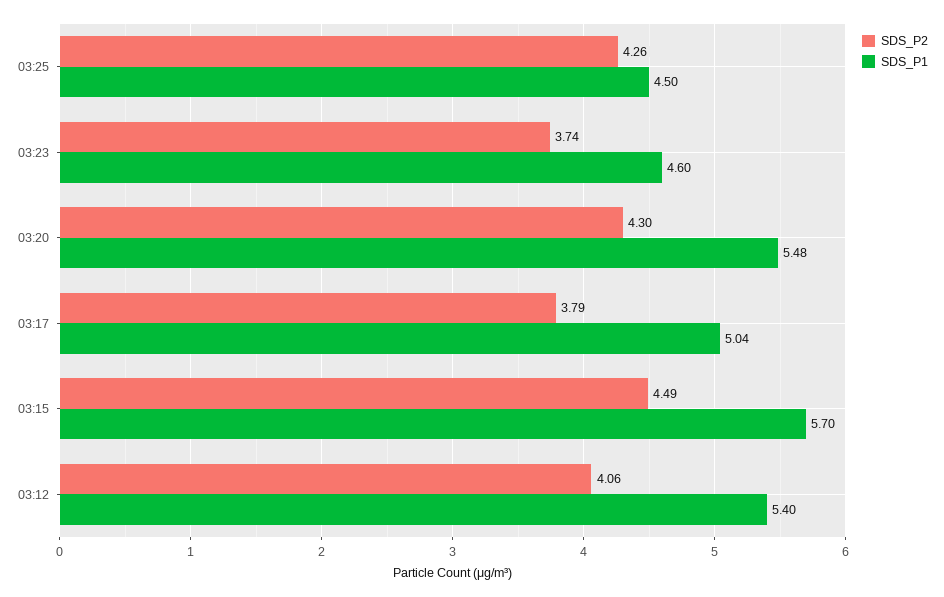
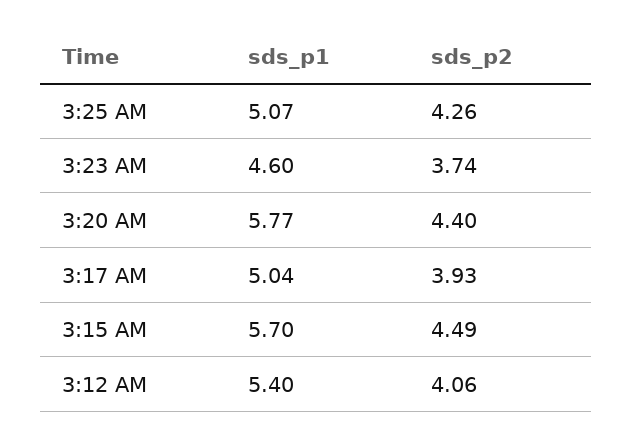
SDS_P1, 03:25: 4.5 -> 5.07
SDS_P2, 03:20: 4.3 -> 4.4
SDS_P1, 03:20: 5.48 -> 5.77
SDS_P2, 03:17: 3.79 -> 3.93

